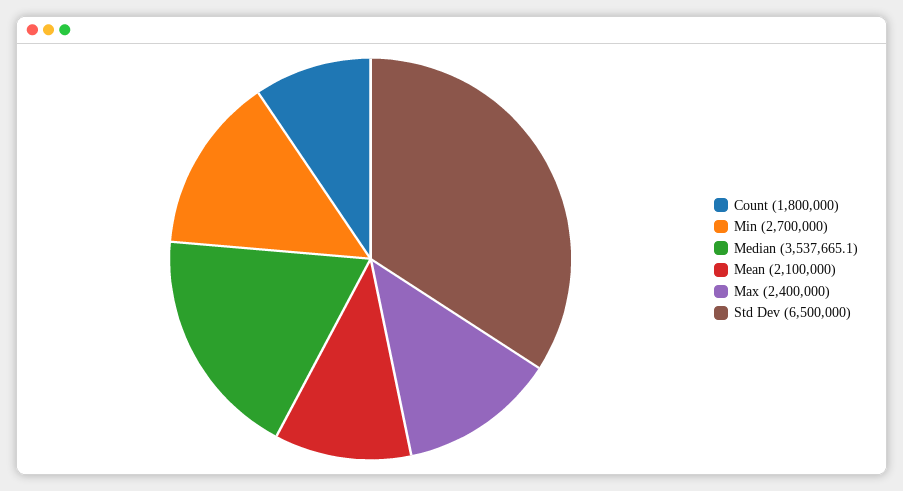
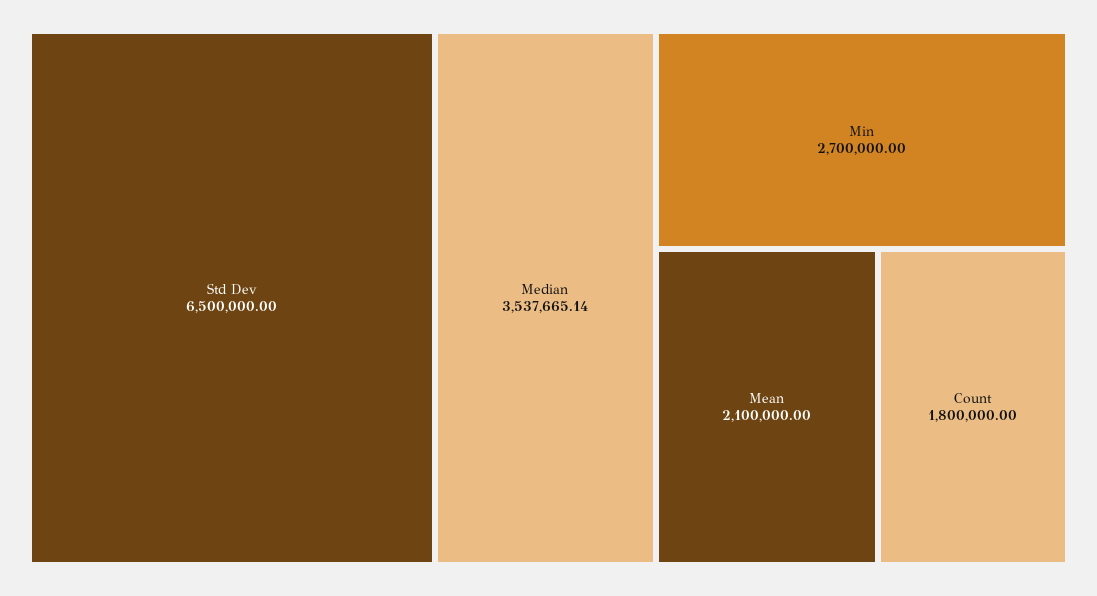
Max: 2400000 -> none

